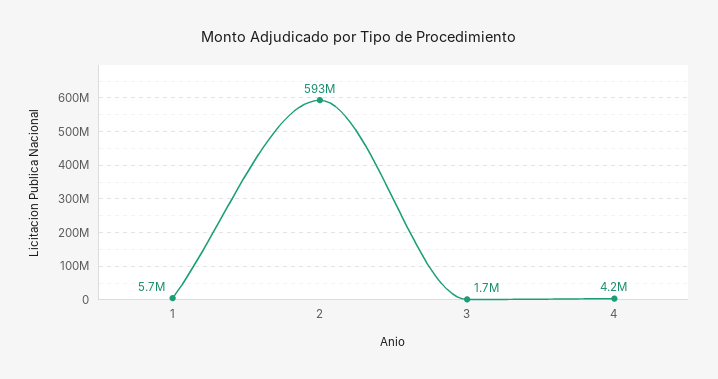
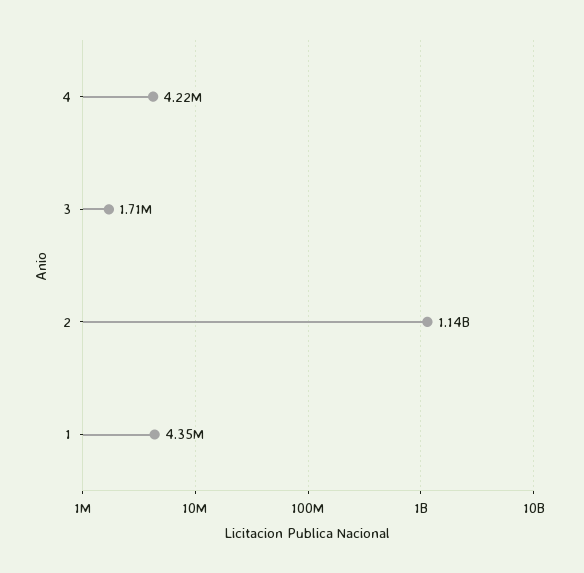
1: 5700000 -> 4350000
2: 593000000 -> 1140000000

